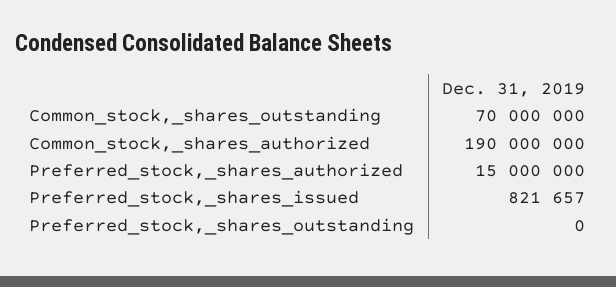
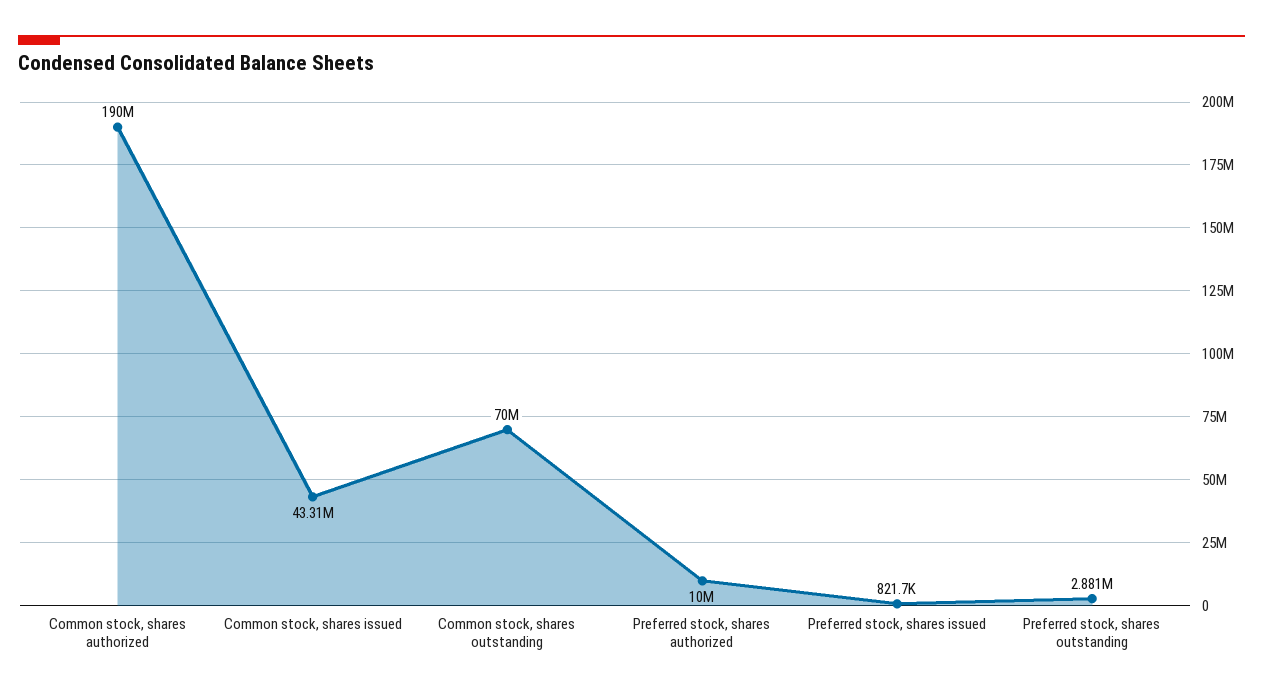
Preferred_stock,_shares_authorized: 15000000 -> 10000000
Preferred_stock,_shares_outstanding: 0 -> 2881000
Common stock, shares issued: none -> 43310000

